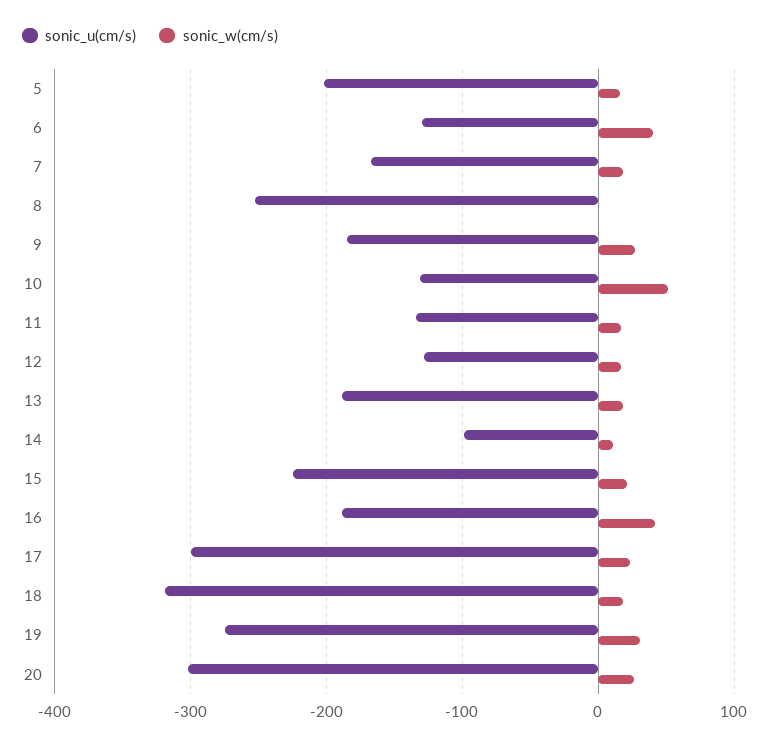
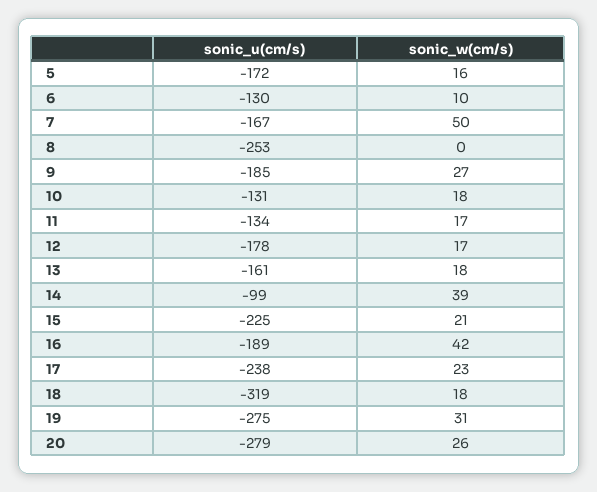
sonic_u(cm/s), 5: -200 -> -172
sonic_w(cm/s), 6: 40 -> 10
sonic_w(cm/s), 7: 20 -> 50
sonic_w(cm/s), 10: 50 -> 18
sonic_u(cm/s), 12: -130 -> -178
sonic_u(cm/s), 13: -190 -> -161
sonic_w(cm/s), 14: 10 -> 39
sonic_u(cm/s), 17: -300 -> -238
sonic_u(cm/s), 20: -300 -> -279

